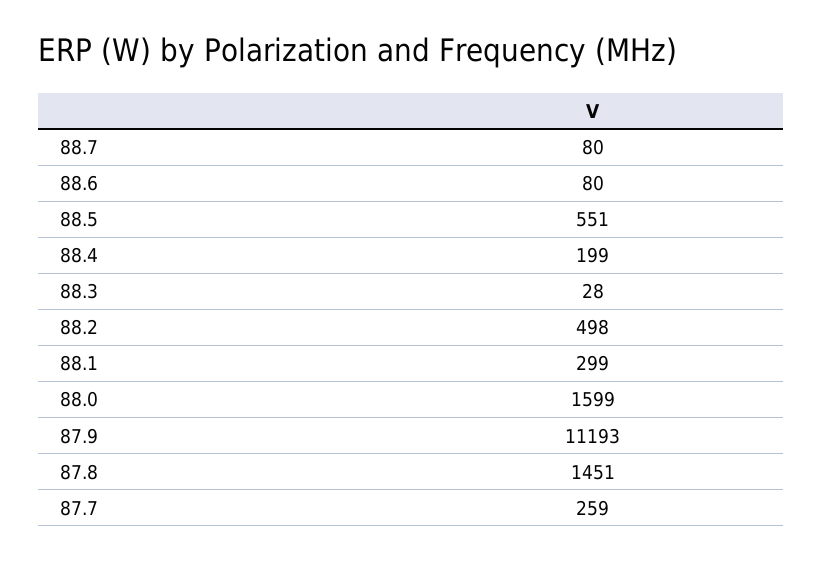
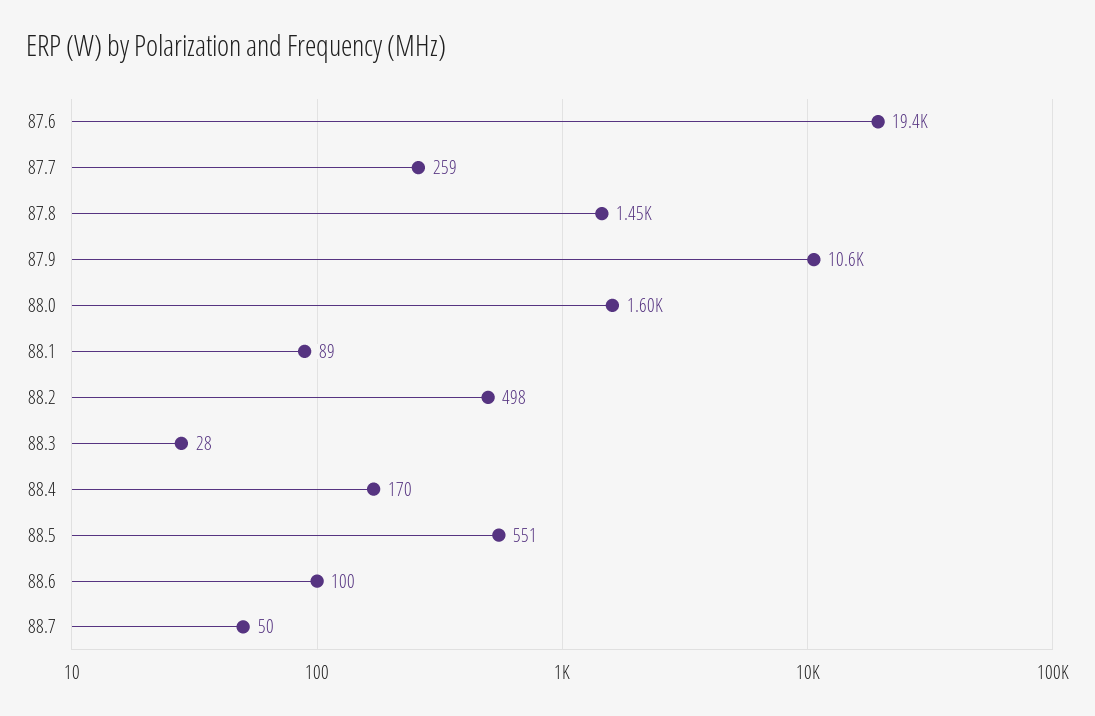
88.7: 80 -> 50
88.6: 80 -> 100
88.4: 199 -> 170
88.1: 299 -> 89
87.9: 11193 -> 10600
87.6: none -> 19400

